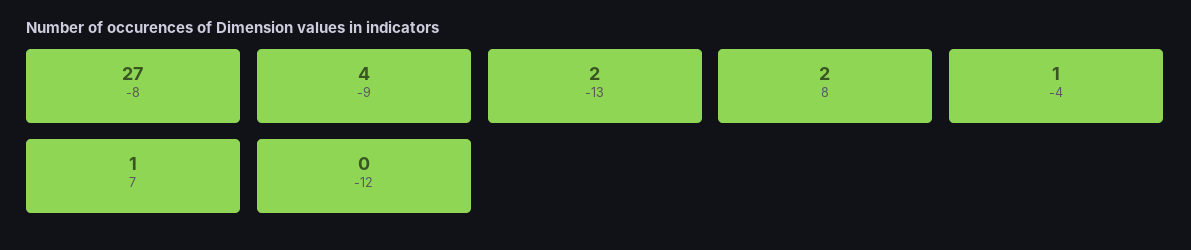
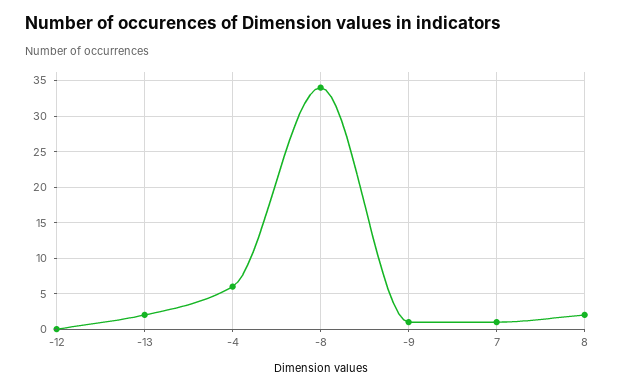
-8: 27 -> 34
-9: 4 -> 1
-4: 1 -> 6

